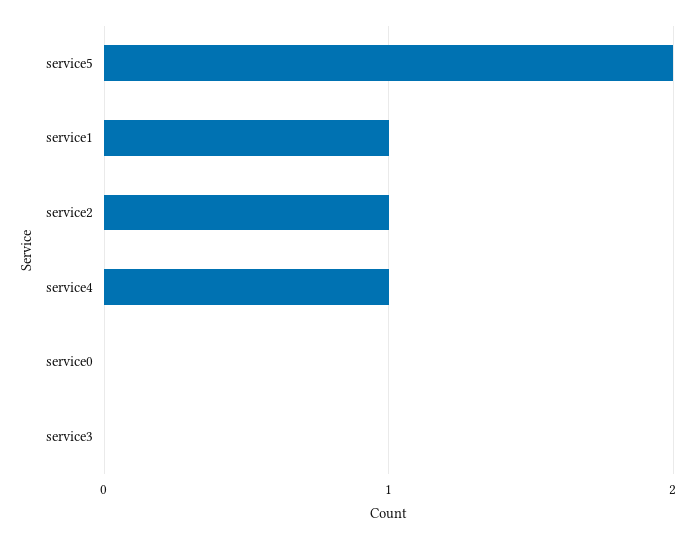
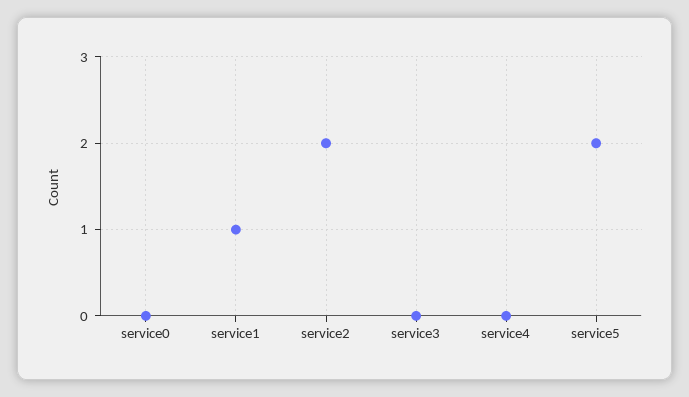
service2: 1 -> 2
service4: 1 -> 0

